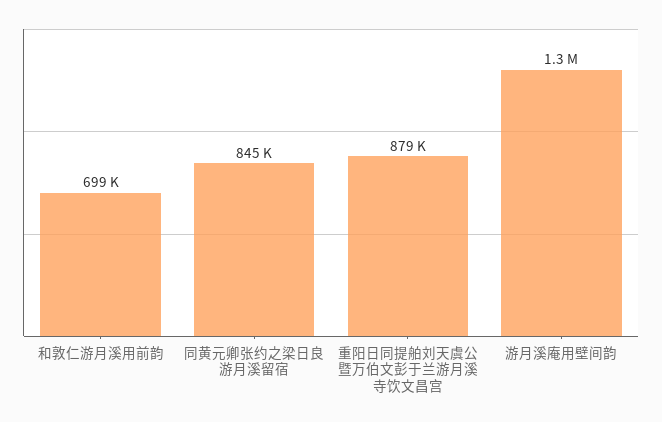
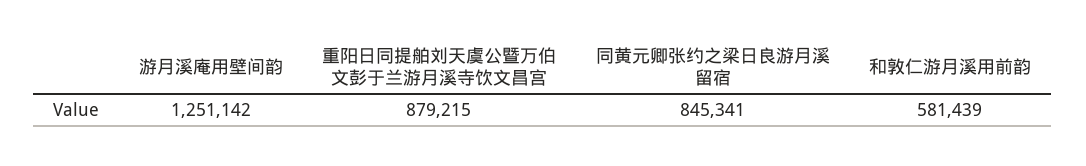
和敦仁游月溪用前韵: 699000 -> 581439

